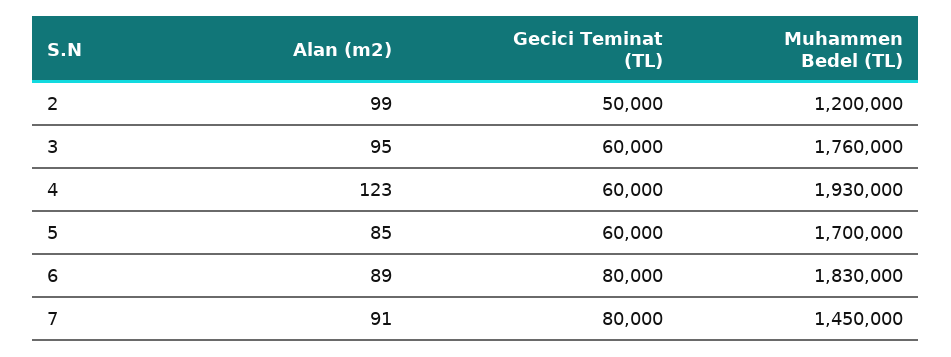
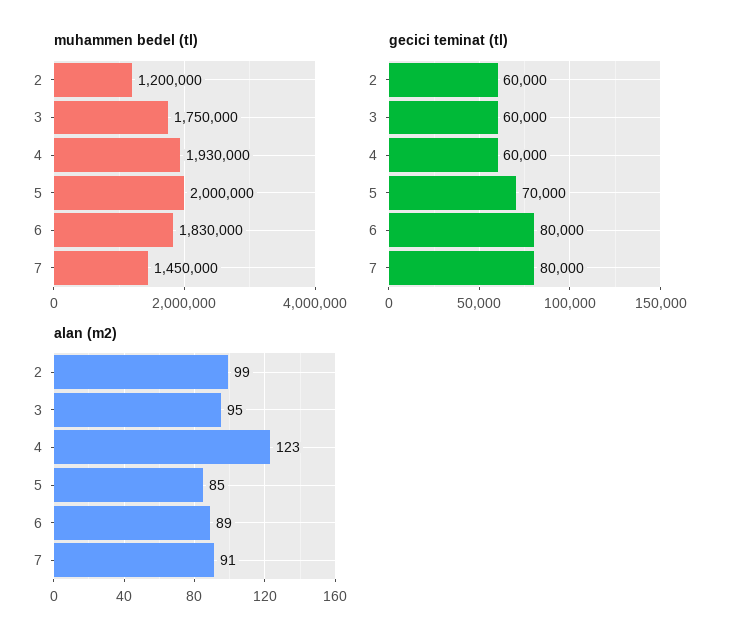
Gecici Teminat (TL), 2: 50000 -> 60000
Muhammen Bedel (TL), 3: 1760000 -> 1750000
Gecici Teminat (TL), 5: 60000 -> 70000
Muhammen Bedel (TL), 5: 1700000 -> 2000000

